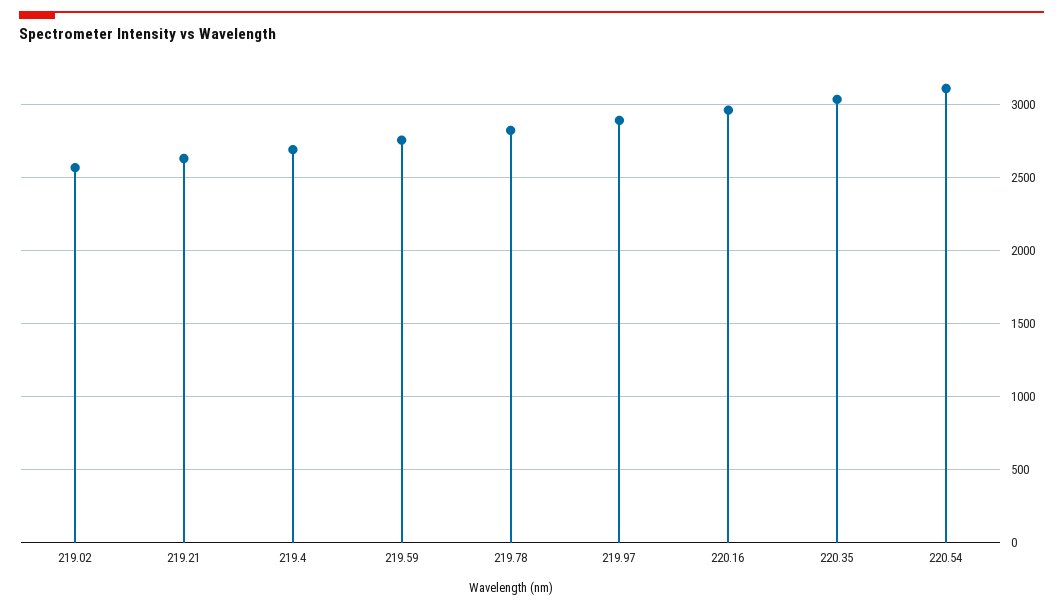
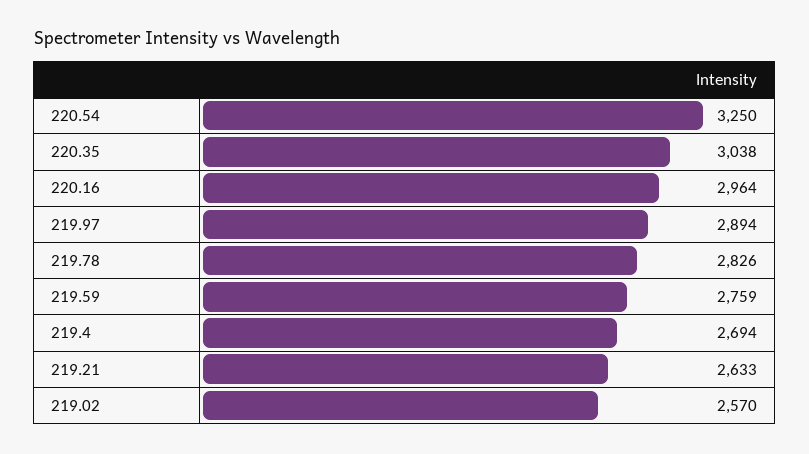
220.54: 3100 -> 3250

